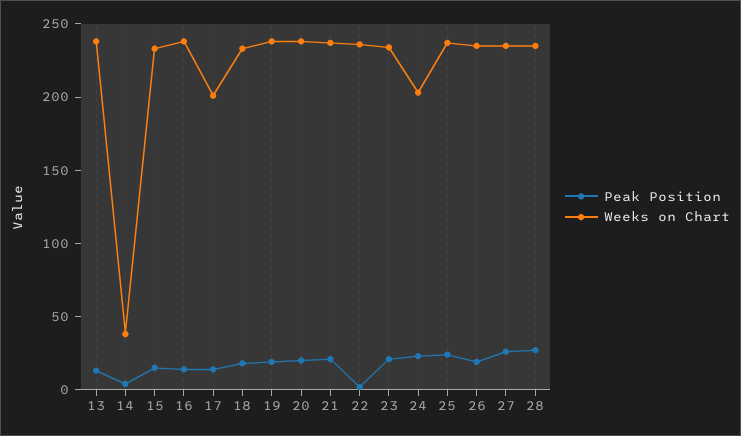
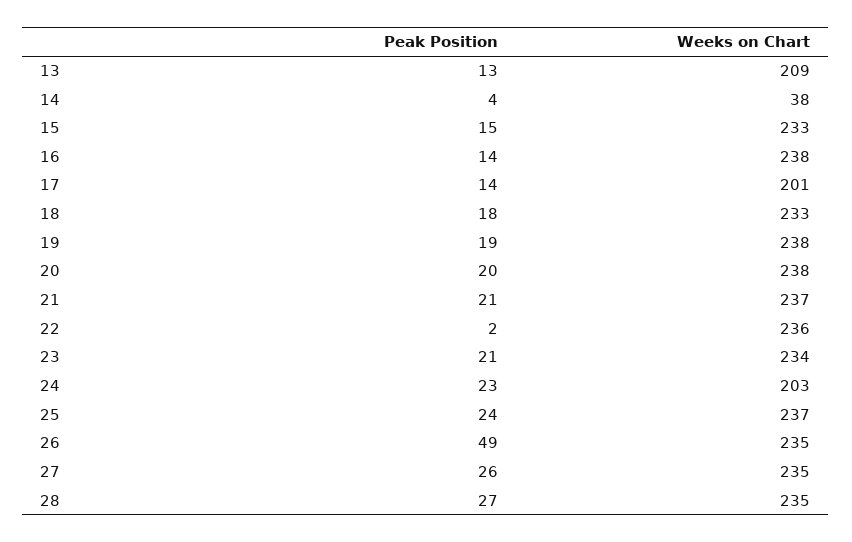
Weeks on Chart, 13: 240 -> 209
Peak Position, 26: 20 -> 49

